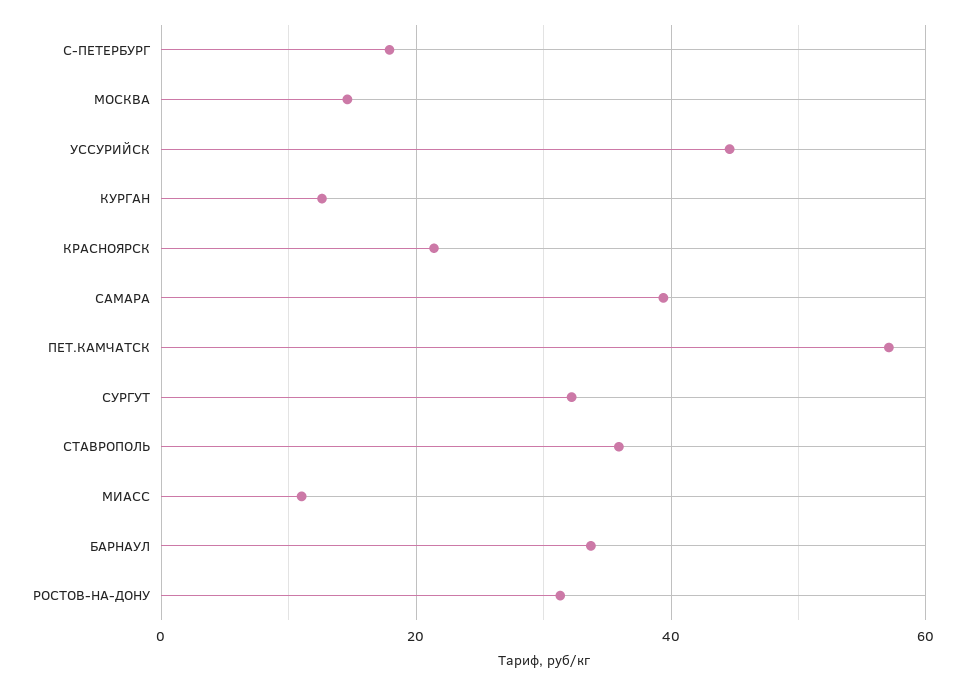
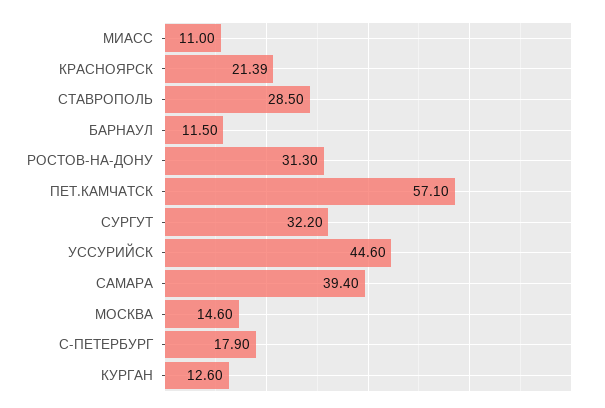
СТАВРОПОЛЬ: 36 -> 28.5
БАРНАУЛ: 34 -> 11.5

